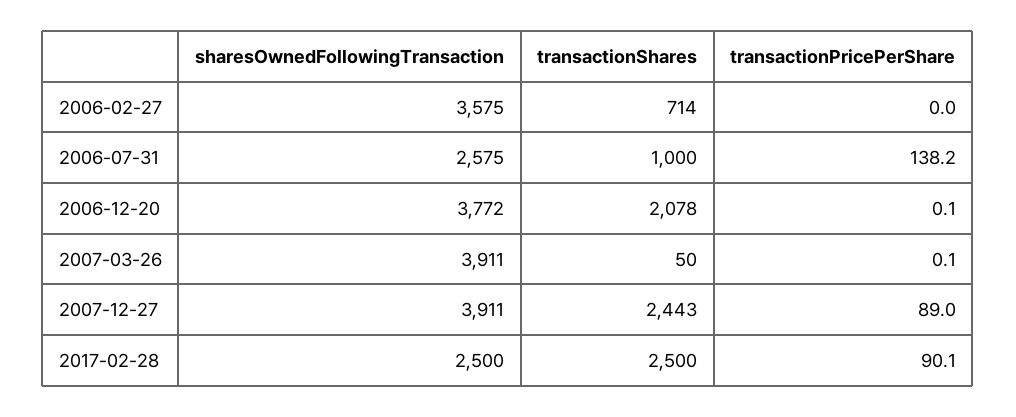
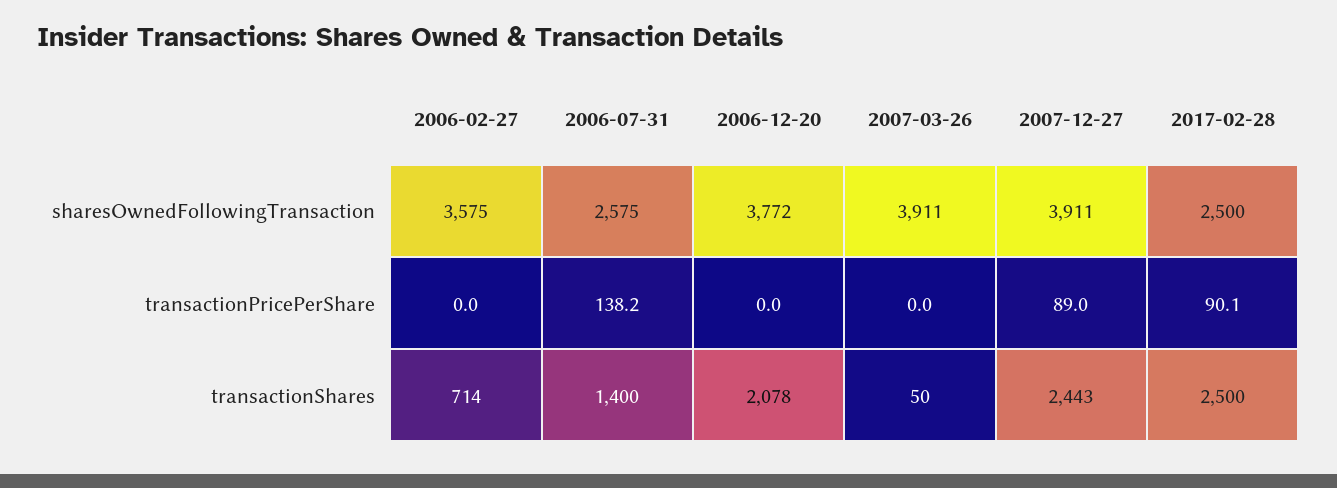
transactionShares, 2006-07-31: 1000 -> 1400
transactionPricePerShare, 2006-12-20: 0.1 -> 0
transactionPricePerShare, 2007-03-26: 0.1 -> 0

